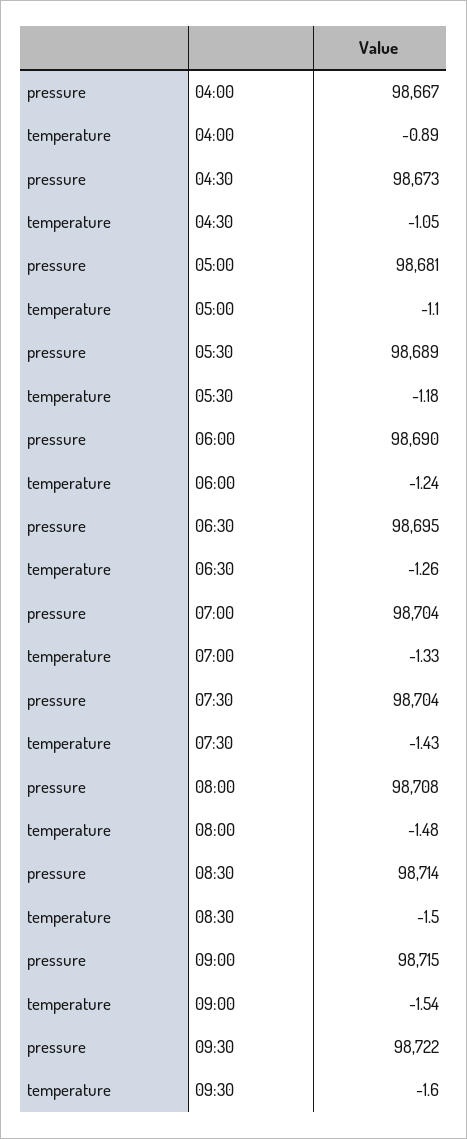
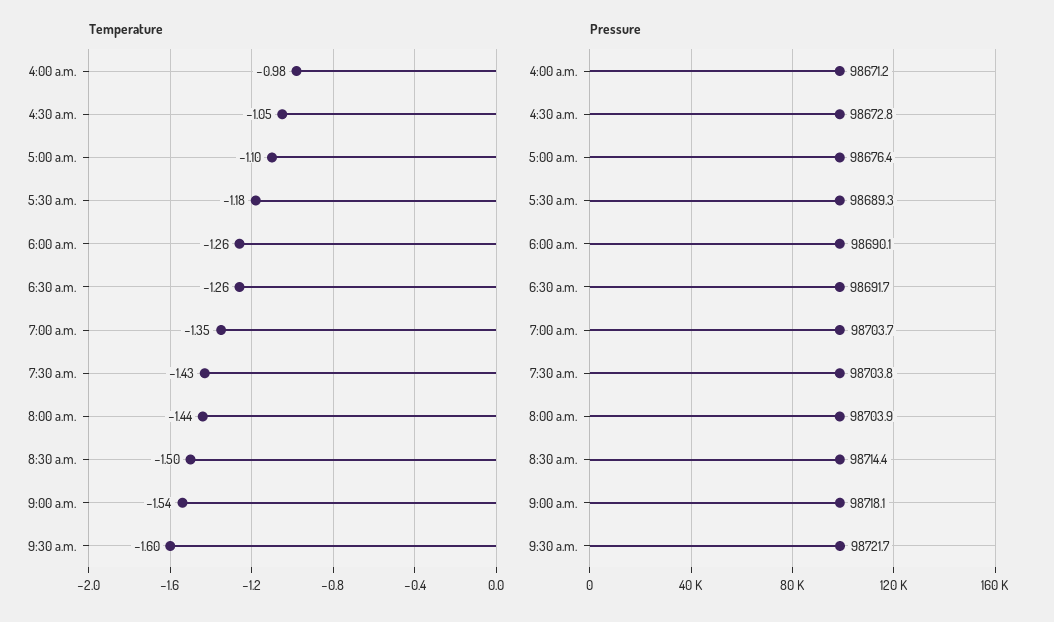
pressure, 04:00: 98667 -> 98671.2
temperature, 04:00: -0.89 -> -0.98
pressure, 05:00: 98681 -> 98676.4
temperature, 06:00: -1.24 -> -1.26
pressure, 06:30: 98695 -> 98691.7
temperature, 07:00: -1.33 -> -1.35
pressure, 08:00: 98708 -> 98703.9
temperature, 08:00: -1.48 -> -1.44
pressure, 09:00: 98715 -> 98718.1

